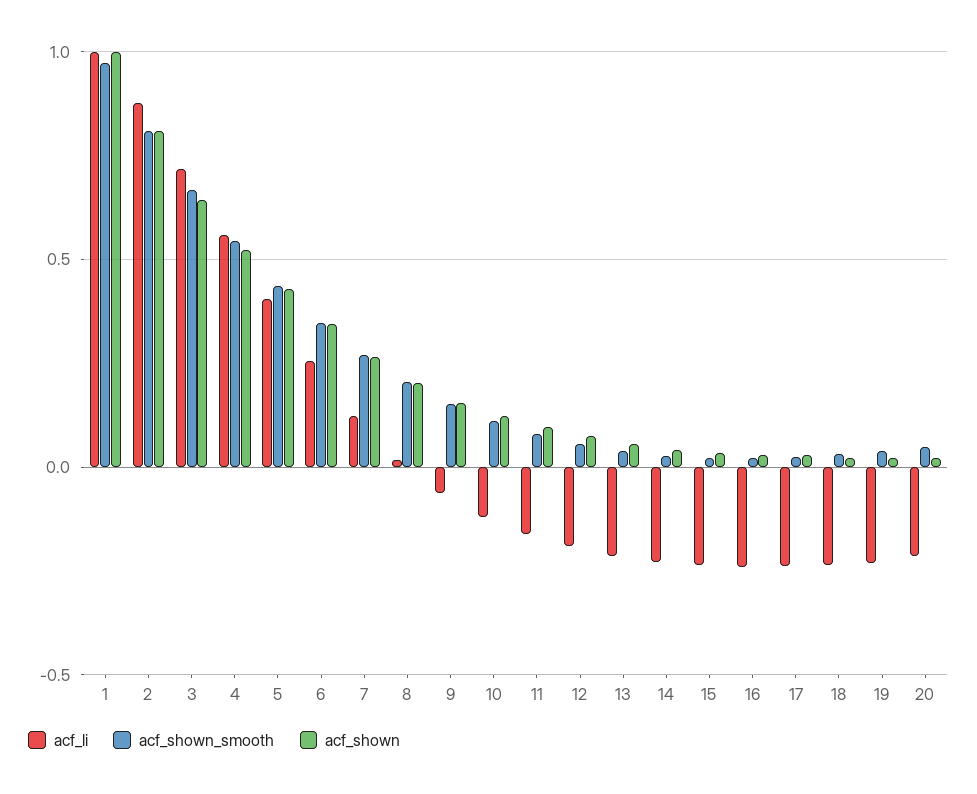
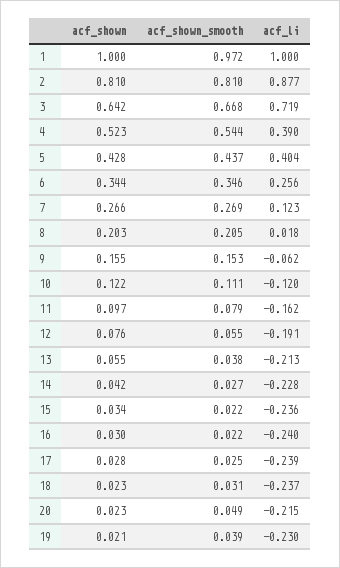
acf_li, 4: 0.55 -> 0.39

